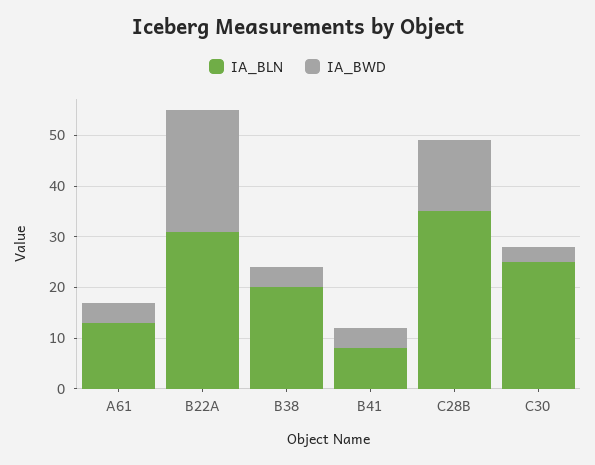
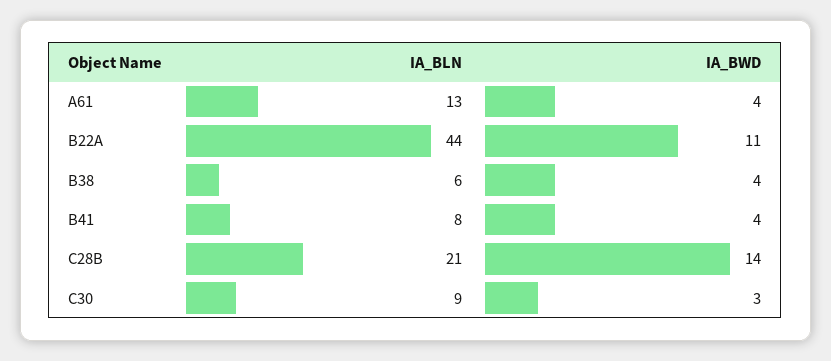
IA_BLN, B22A: 30 -> 44
IA_BWD, B22A: 25 -> 11
IA_BLN, B38: 20 -> 6
IA_BLN, C28B: 35 -> 21
IA_BLN, C30: 25 -> 9

